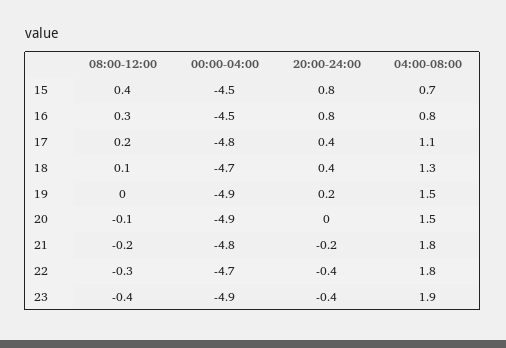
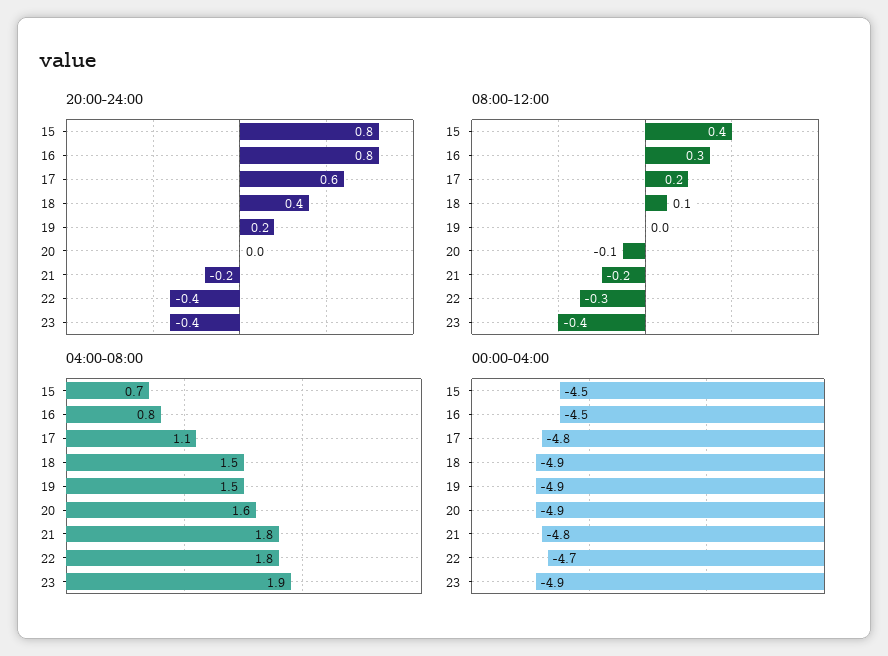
20:00-24:00, 17: 0.4 -> 0.6
00:00-04:00, 18: -4.7 -> -4.9
04:00-08:00, 18: 1.3 -> 1.5
04:00-08:00, 20: 1.5 -> 1.6

